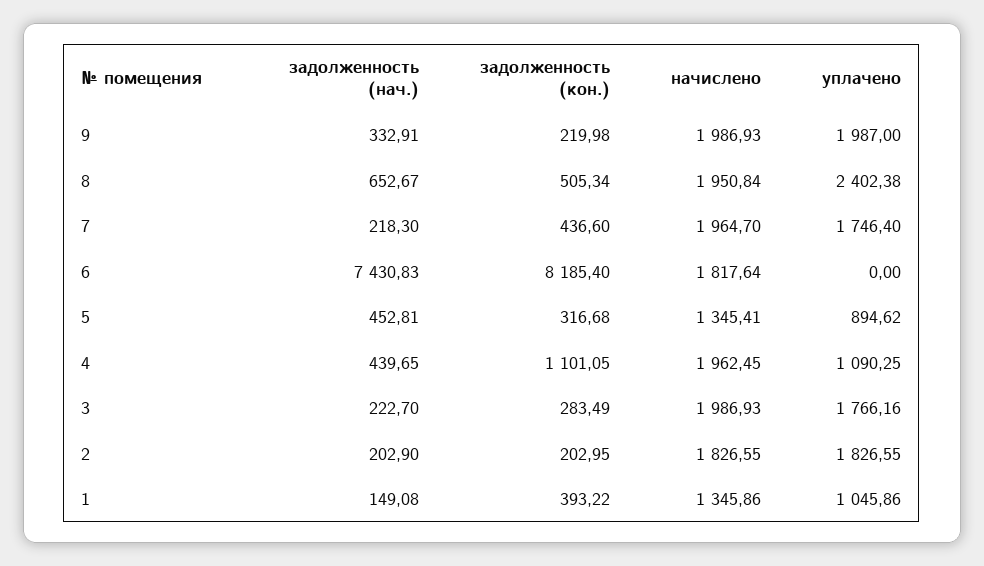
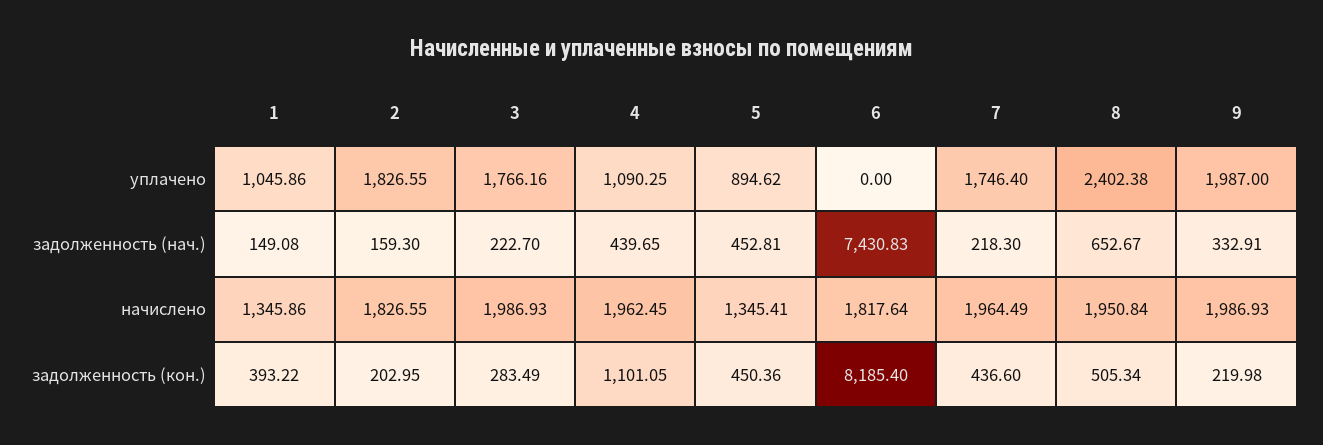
начислено, 7: 1964.7 -> 1964.49
задолженность (кон.), 5: 316.68 -> 450.36
задолженность (нач.), 2: 202.9 -> 159.3

